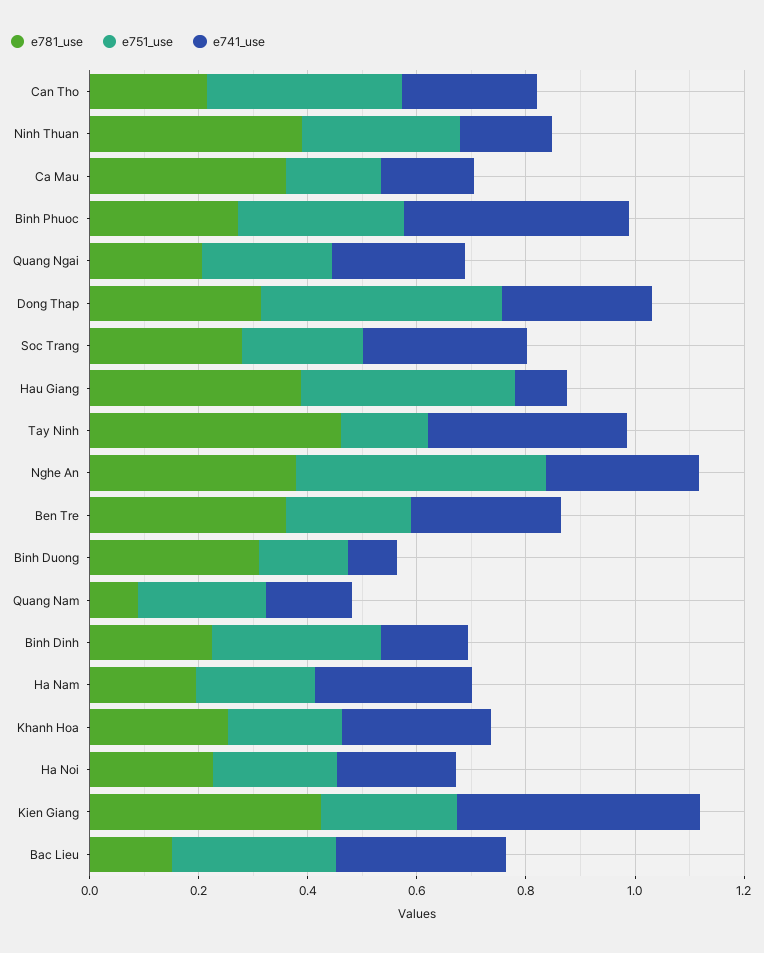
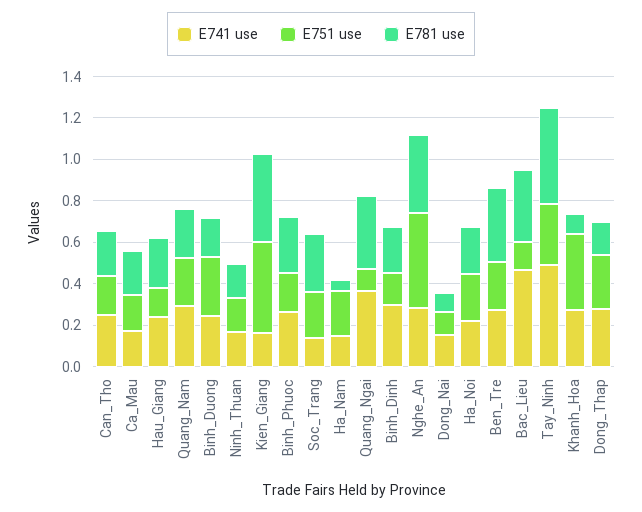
e751_use, Can Tho: 0.35 -> 0.2
e781_use, Ninh Thuan: 0.4 -> 0.15
e751_use, Ninh Thuan: 0.3 -> 0.15
e781_use, Ca Mau: 0.35 -> 0.2
e751_use, Binh Phuoc: 0.3 -> 0.2
e741_use, Binh Phuoc: 0.4 -> 0.25
e781_use, Quang Ngai: 0.2 -> 0.35
e751_use, Quang Ngai: 0.25 -> 0.1
e741_use, Quang Ngai: 0.25 -> 0.35
e781_use, Dong Thap: 0.3 -> 0.15
e751_use, Dong Thap: 0.45 -> 0.25
e741_use, Soc Trang: 0.3 -> 0.15
e781_use, Hau Giang: 0.4 -> 0.25
e751_use, Hau Giang: 0.4 -> 0.15
e741_use, Hau Giang: 0.1 -> 0.25
e751_use, Tay Ninh: 0.15 -> 0.3
e741_use, Tay Ninh: 0.35 -> 0.5
e781_use, Binh Duong: 0.3 -> 0.2
e751_use, Binh Duong: 0.15 -> 0.3
e741_use, Binh Duong: 0.1 -> 0.25
e781_use, Quang Nam: 0.1 -> 0.25
e741_use, Quang Nam: 0.15 -> 0.3
e751_use, Binh Dinh: 0.3 -> 0.15
e741_use, Binh Dinh: 0.15 -> 0.3
e781_use, Ha Nam: 0.2 -> 0.05
e741_use, Ha Nam: 0.3 -> 0.15
e781_use, Khanh Hoa: 0.25 -> 0.1
e751_use, Khanh Hoa: 0.2 -> 0.35
e751_use, Kien Giang: 0.25 -> 0.45
e741_use, Kien Giang: 0.45 -> 0.15
e781_use, Bac Lieu: 0.15 -> 0.35
e751_use, Bac Lieu: 0.3 -> 0.15
e741_use, Bac Lieu: 0.3 -> 0.45
e741_use, Dong_Nai: none -> 0.15
e751_use, Dong_Nai: none -> 0.1
e781_use, Dong_Nai: none -> 0.1

